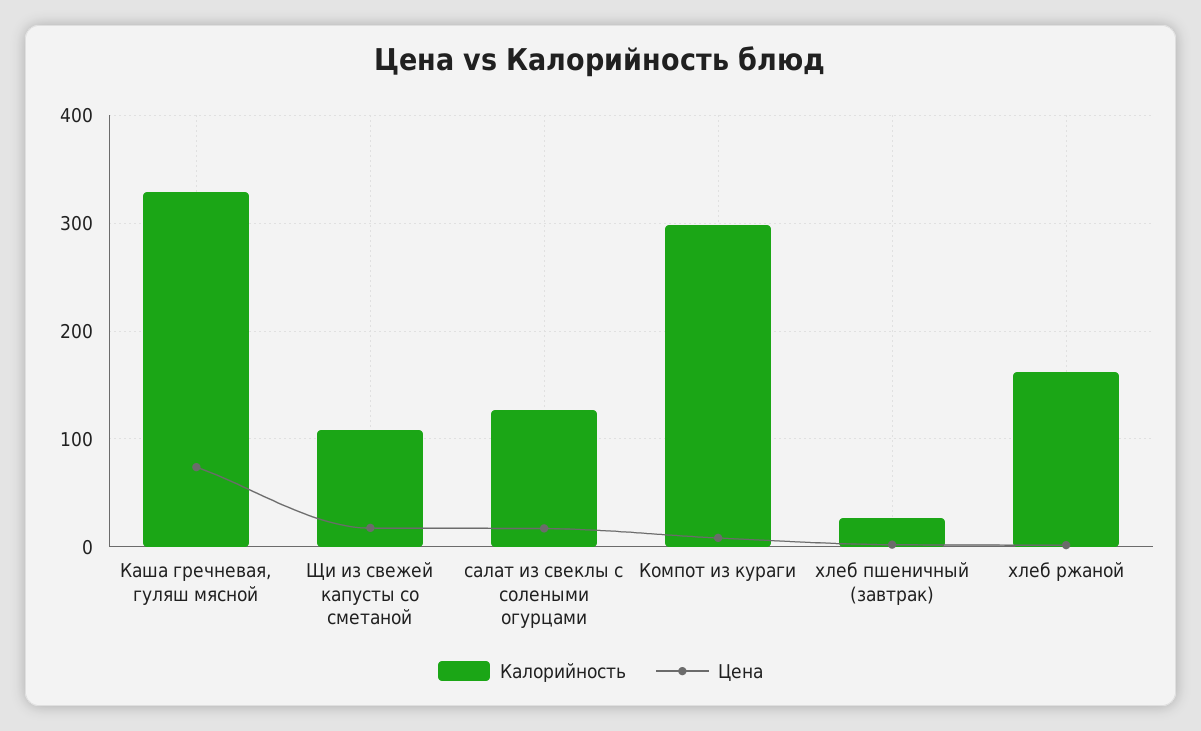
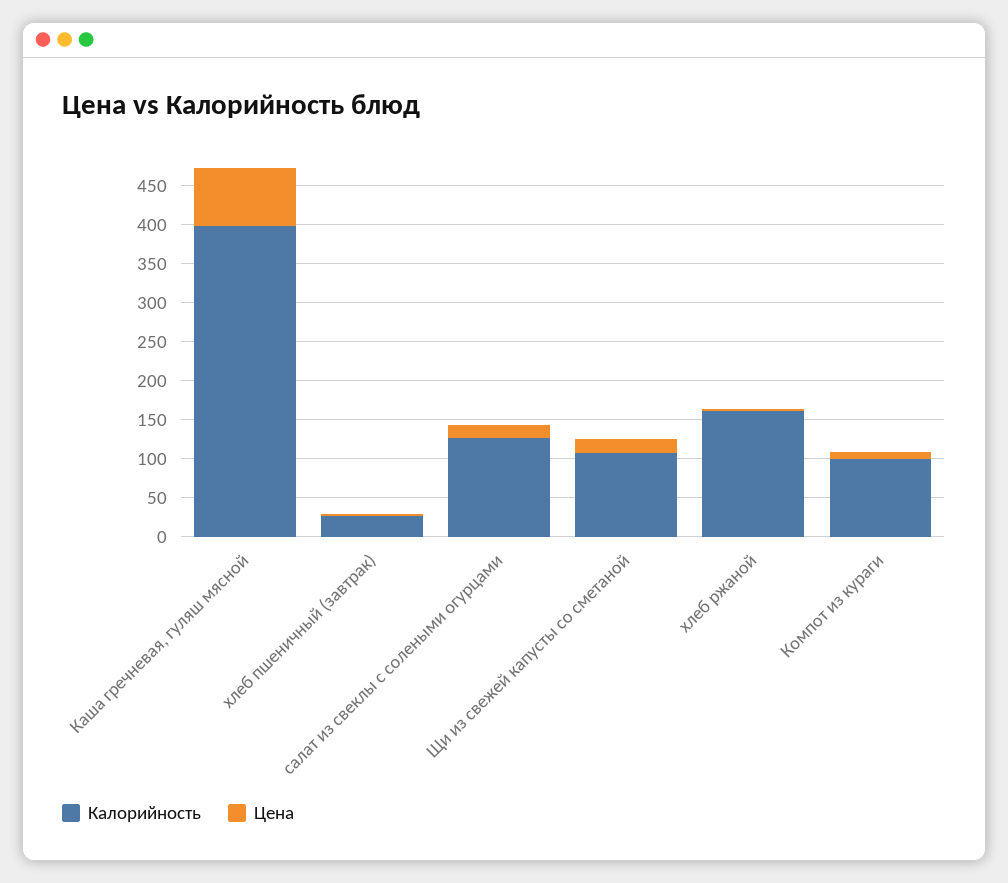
Калорийность, Каша гречневая, гуляш мясной: 330 -> 400
Калорийность, Компот из кураги: 300 -> 100

